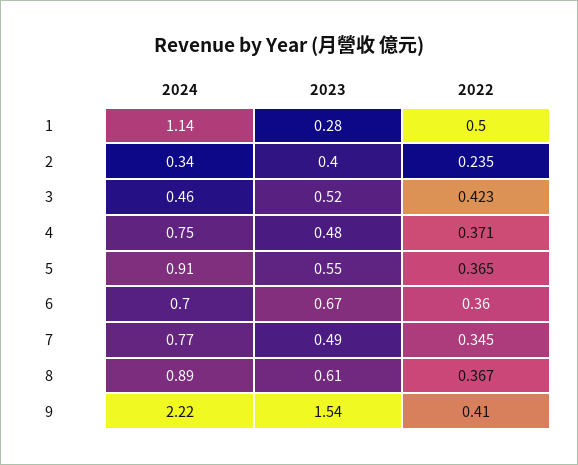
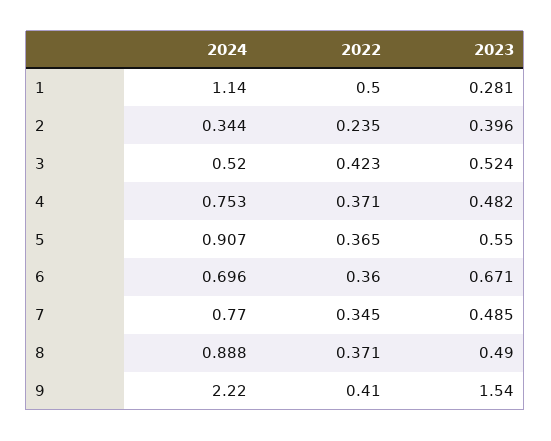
2024, 3: 0.46 -> 0.52
2023, 8: 0.61 -> 0.49
2022, 8: 0.367 -> 0.371

